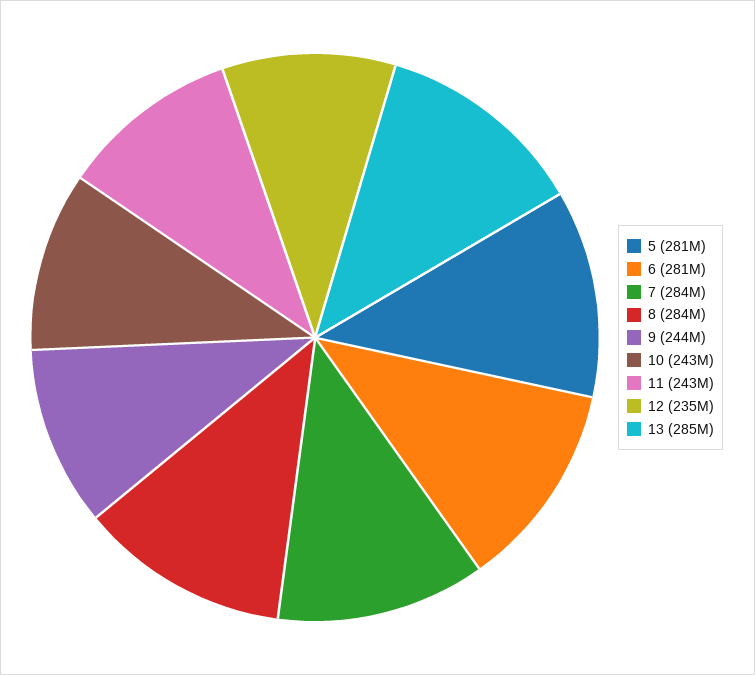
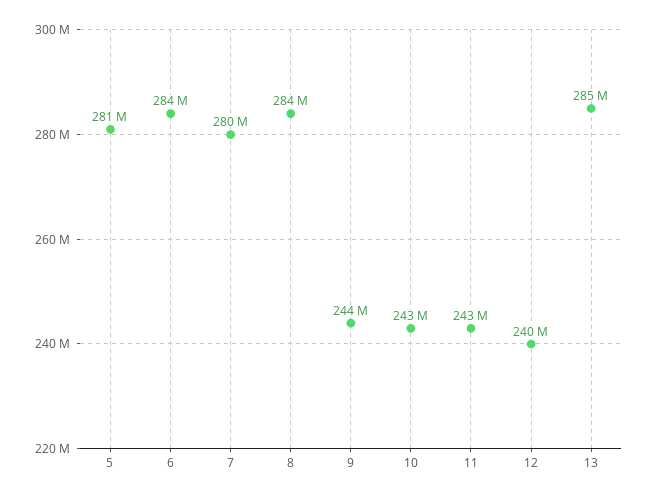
6: 281000000 -> 284000000
7: 284000000 -> 280000000
12: 235000000 -> 240000000

